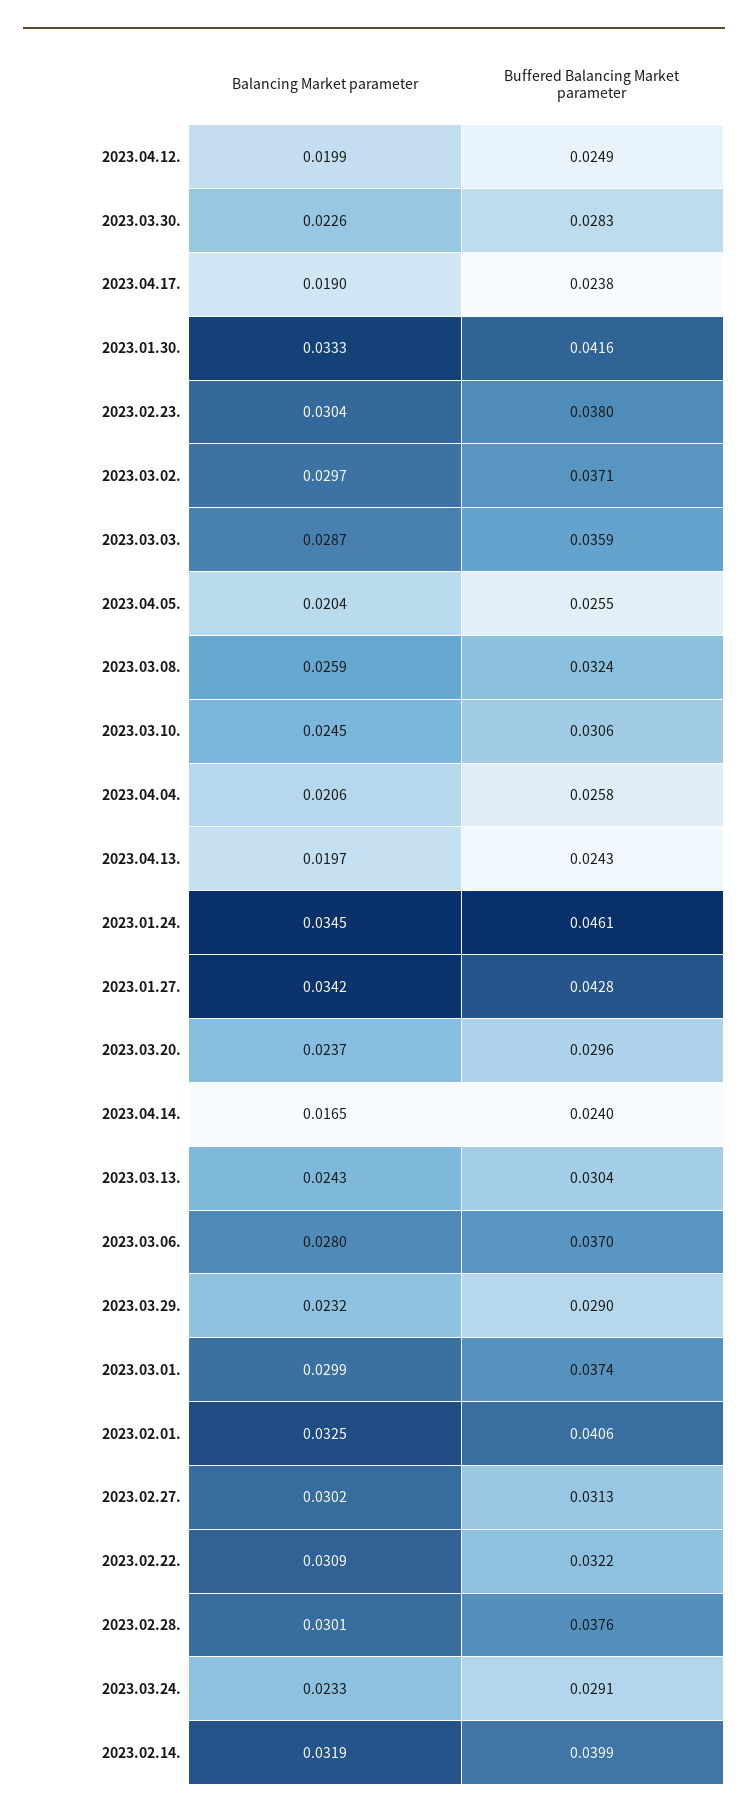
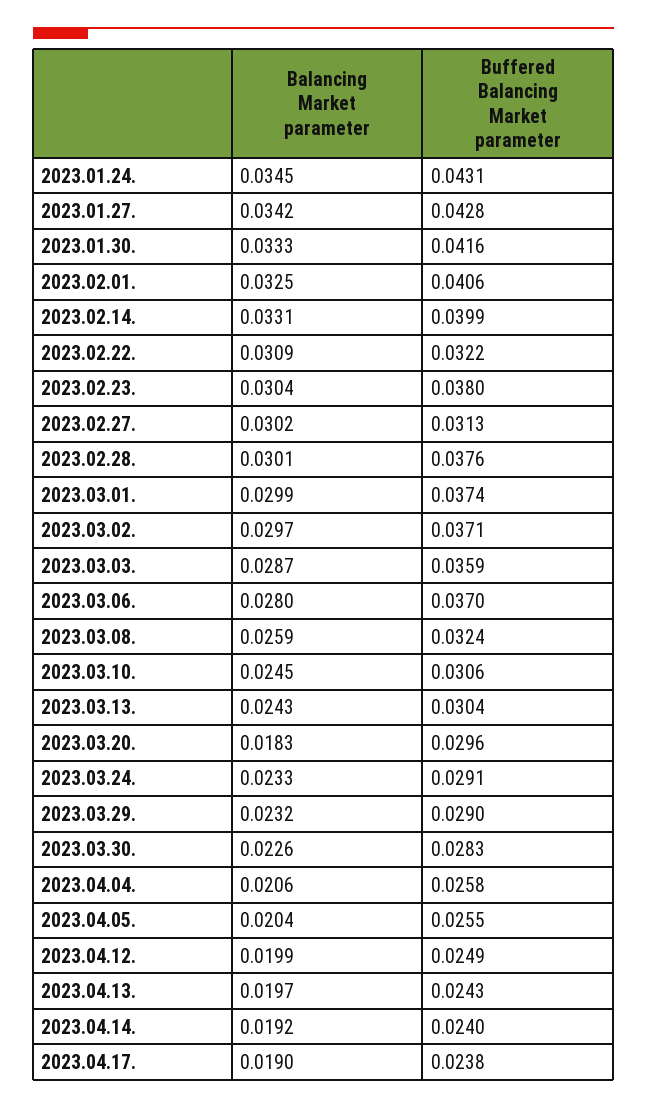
Buffered Balancing Market parameter, 2023.01.24.: 0.0461 -> 0.0431
Balancing Market parameter, 2023.03.20.: 0.0237 -> 0.0183
Balancing Market parameter, 2023.04.14.: 0.0165 -> 0.0192
Balancing Market parameter, 2023.02.14.: 0.0319 -> 0.0331

